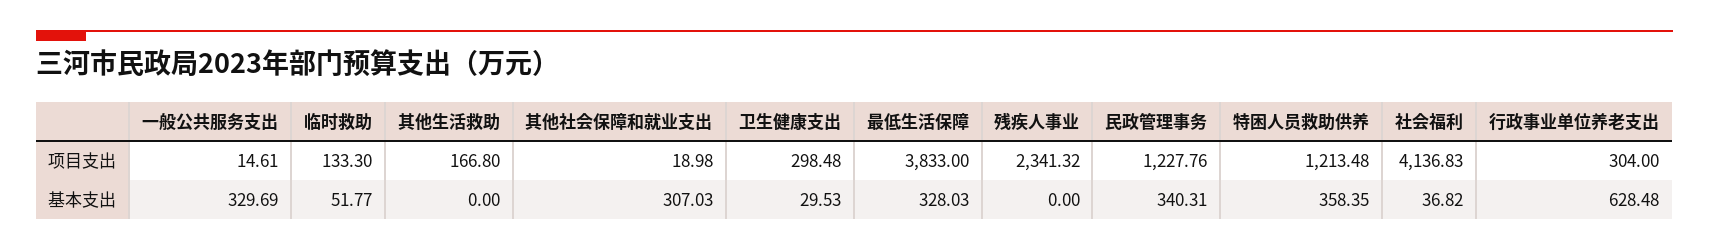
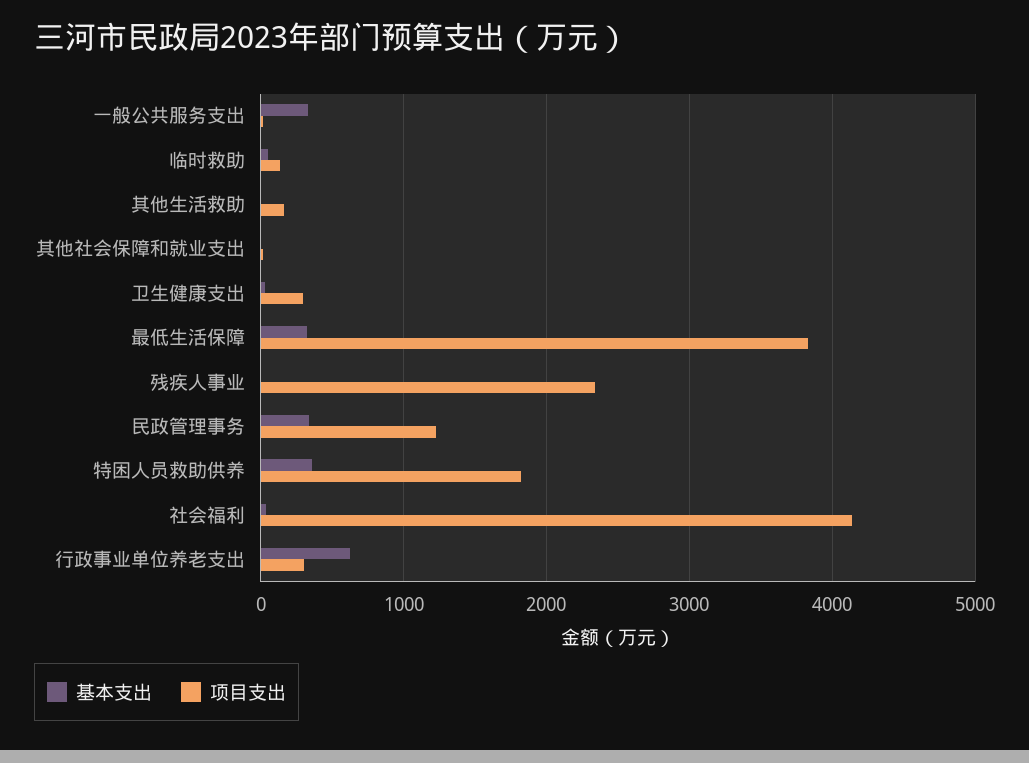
项目支出, 特困人员救助供养: 1213.48 -> 1800
基本支出, 其他社会保障和就业支出: 307.03 -> 0

